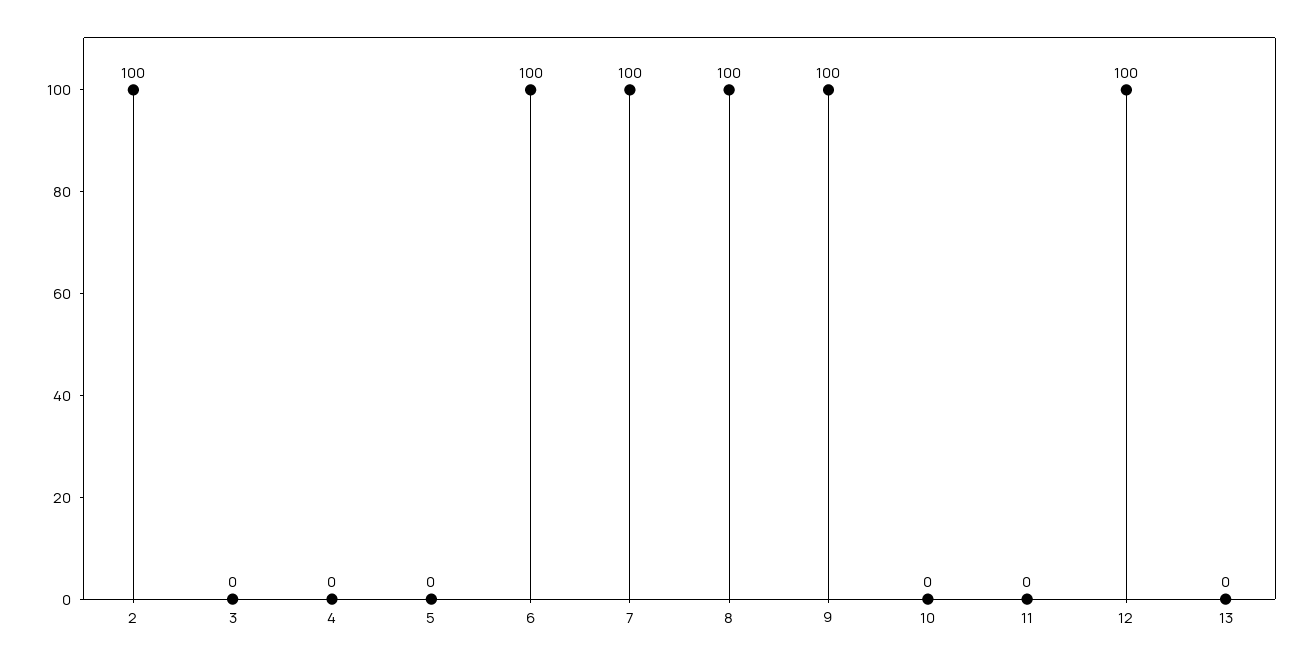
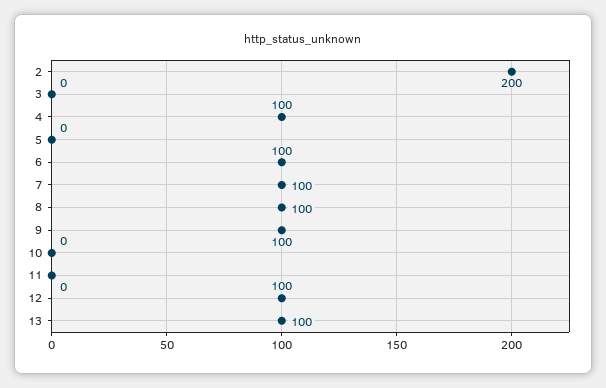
2: 100 -> 200
4: 0 -> 100
13: 0 -> 100

